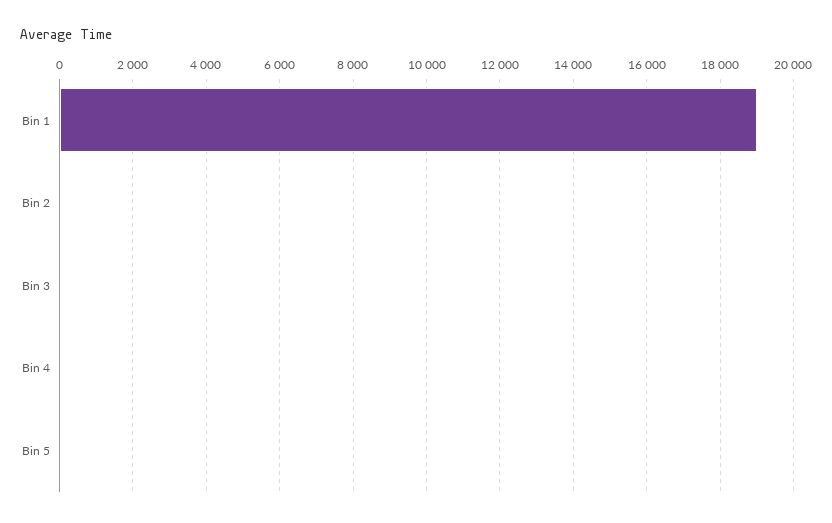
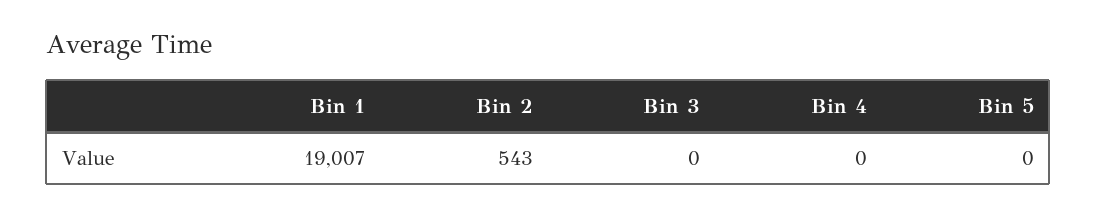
Bin 2: 0 -> 543

